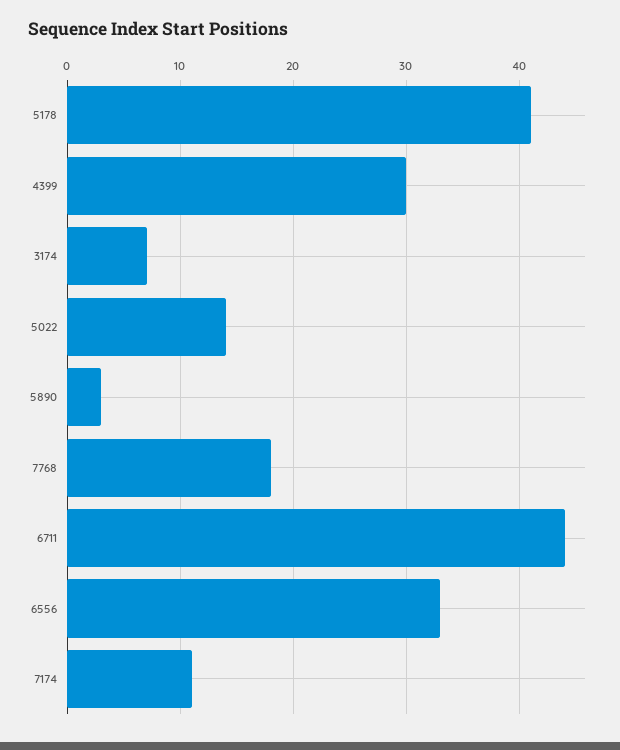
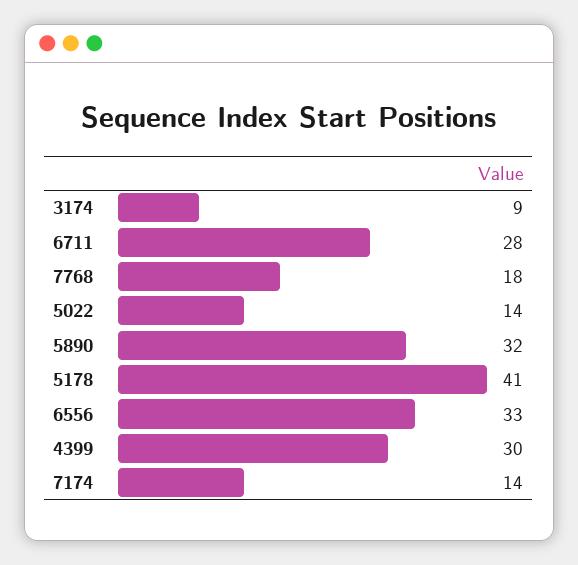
3174: 7 -> 9
5890: 3 -> 32
6711: 44 -> 28
7174: 11 -> 14

